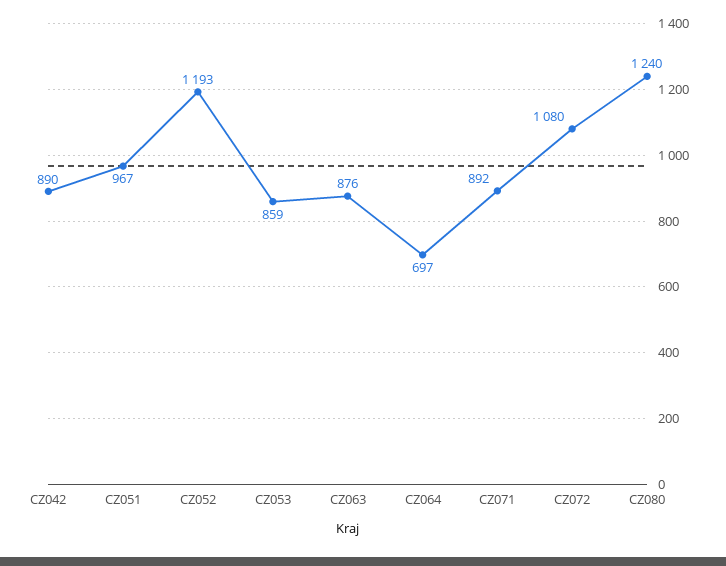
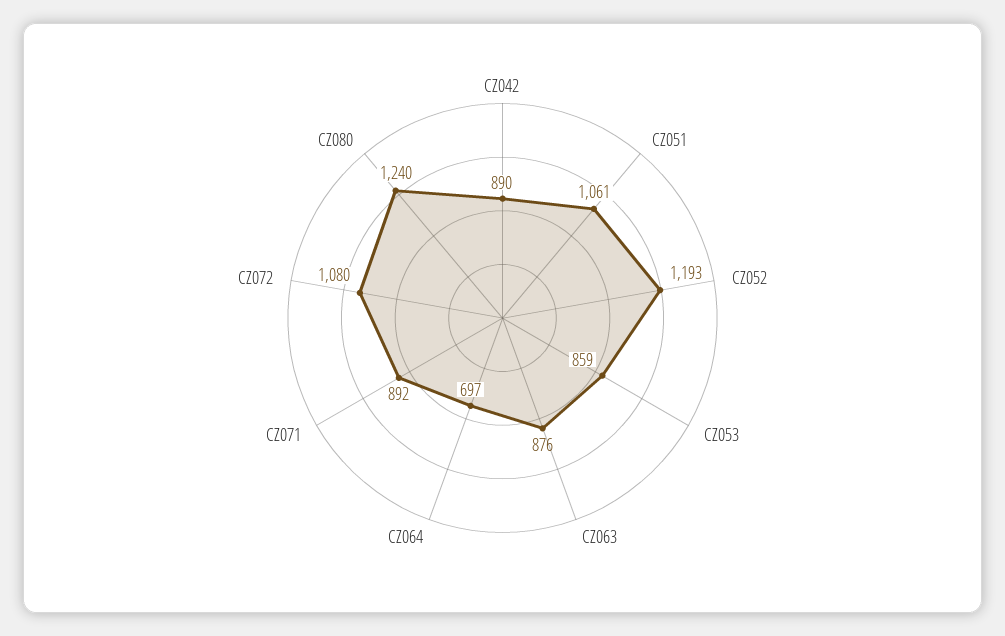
CZ051: 967 -> 1061

